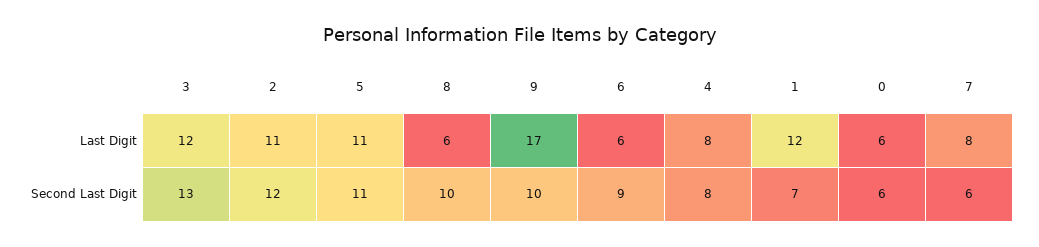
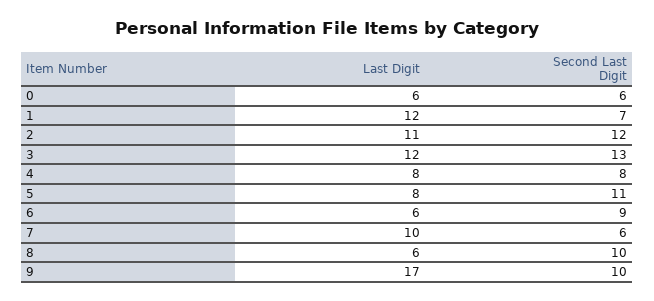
5, Last Digit: 11 -> 8
7, Last Digit: 8 -> 10

